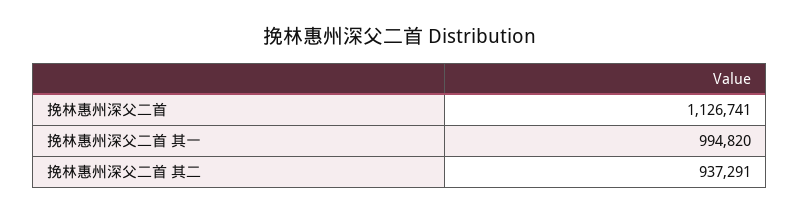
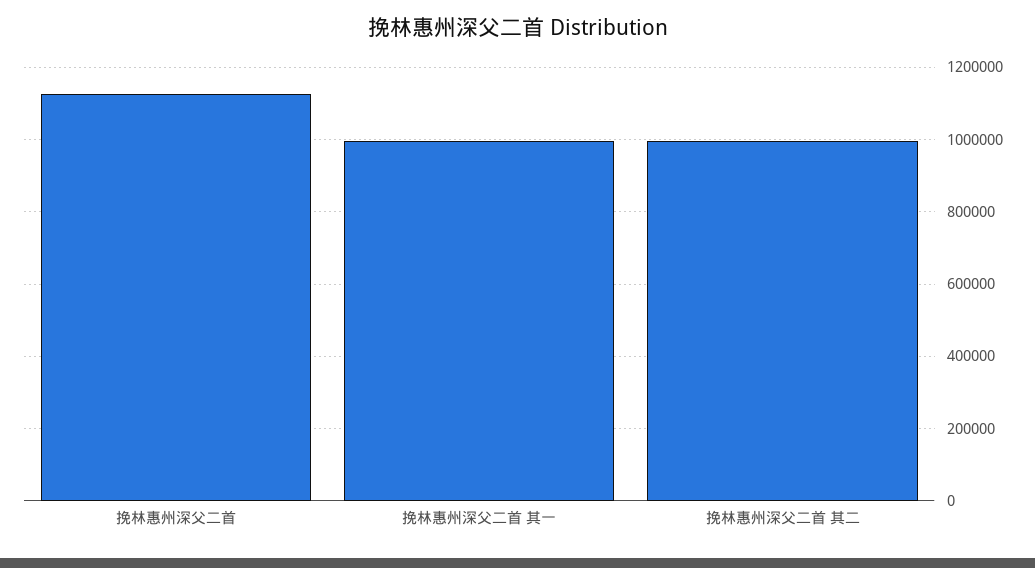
挽林惠州深父二首 其二: 937291 -> 1000000

